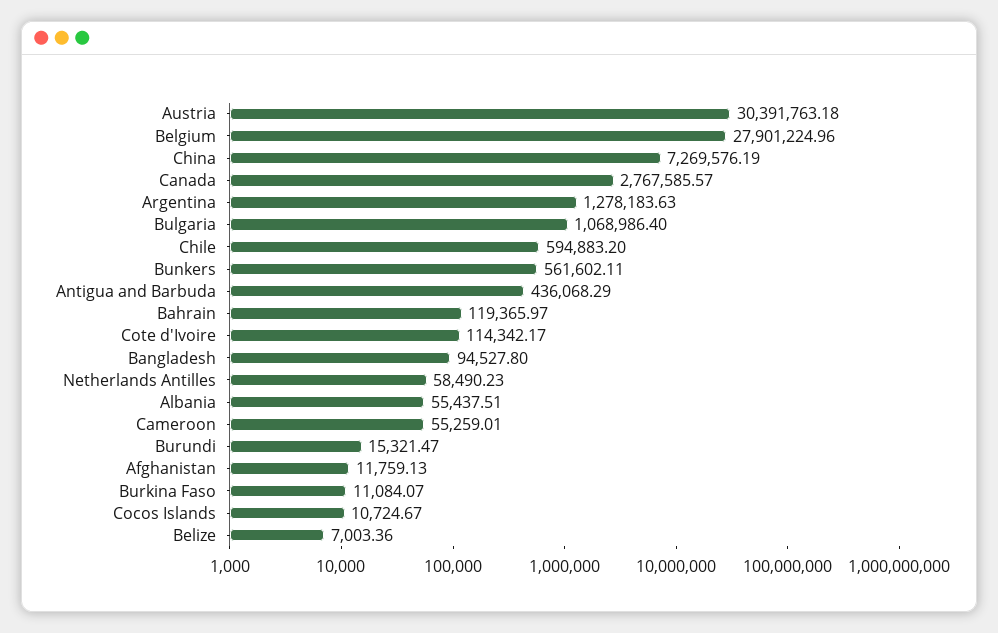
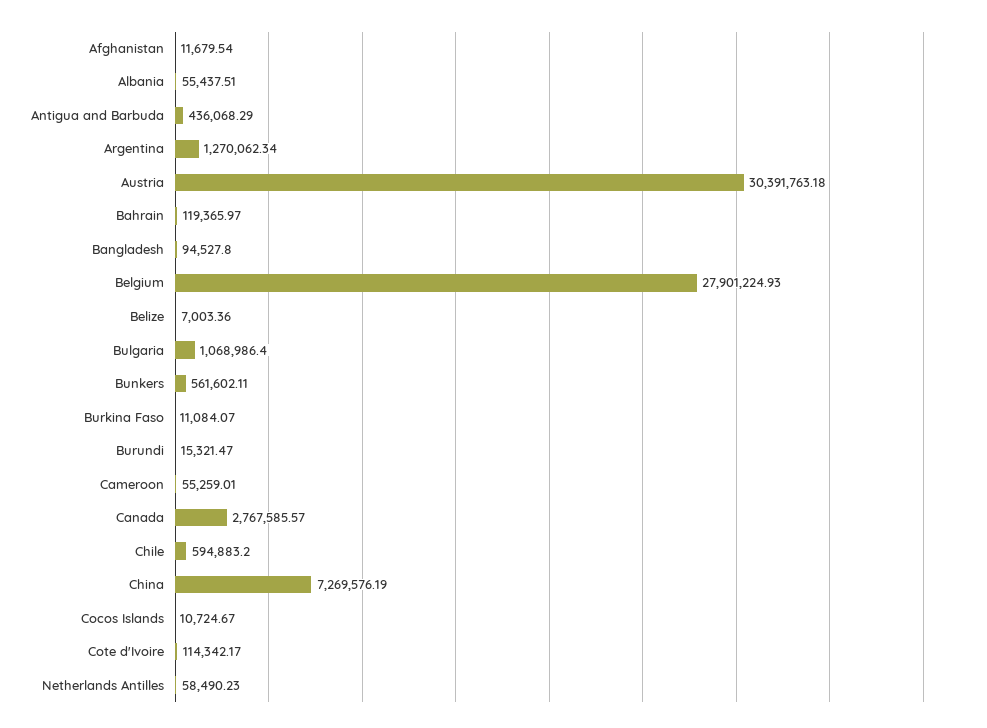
Belgium: 27901224.96 -> 27901224.93
Argentina: 1278183.63 -> 1270062.34
Afghanistan: 11759.13 -> 11679.54

